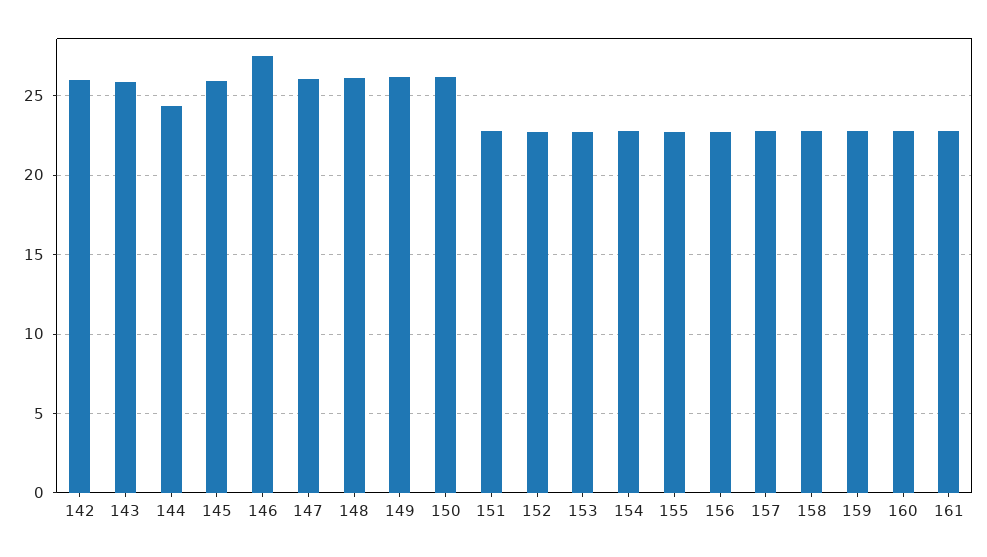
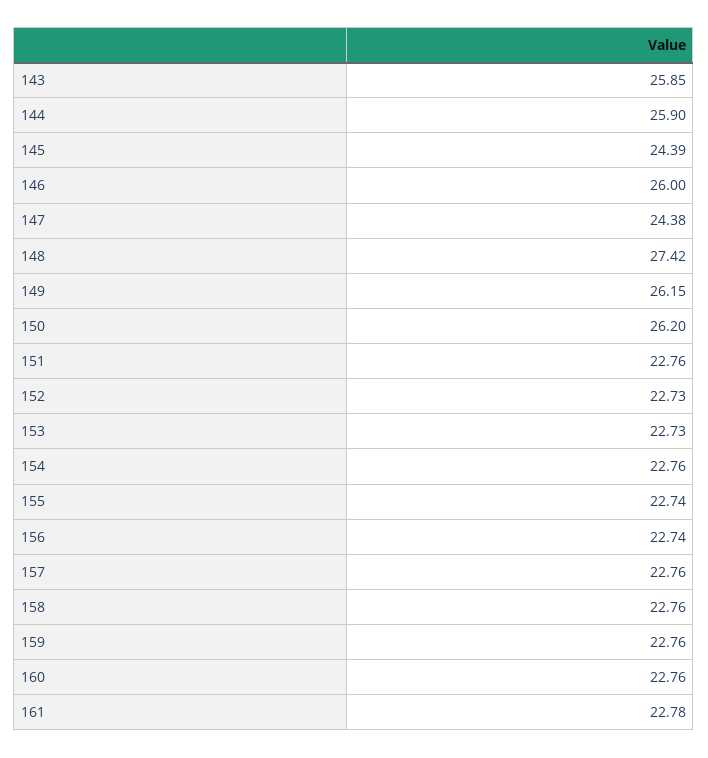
142: 26 -> none
144: 24.5 -> 25.9
145: 26 -> 24.39
146: 27.5 -> 26
147: 26 -> 24.38
148: 26 -> 27.42

